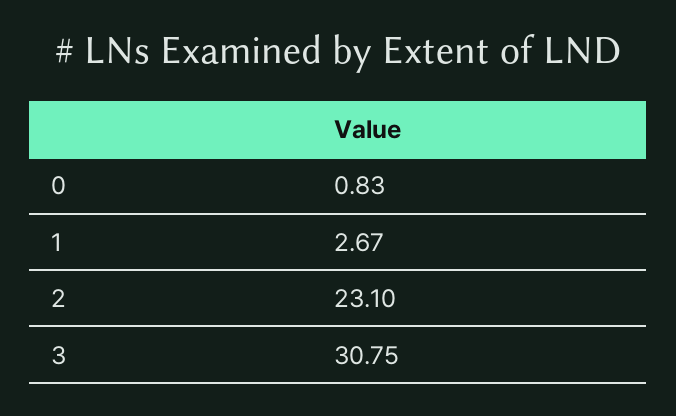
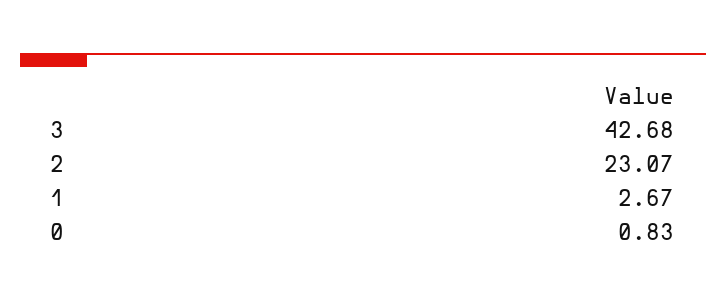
2: 23.1 -> 23.07
3: 30.75 -> 42.68

